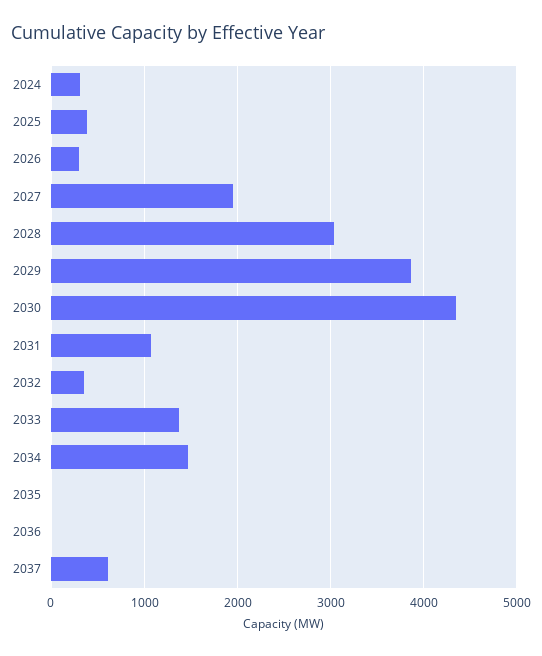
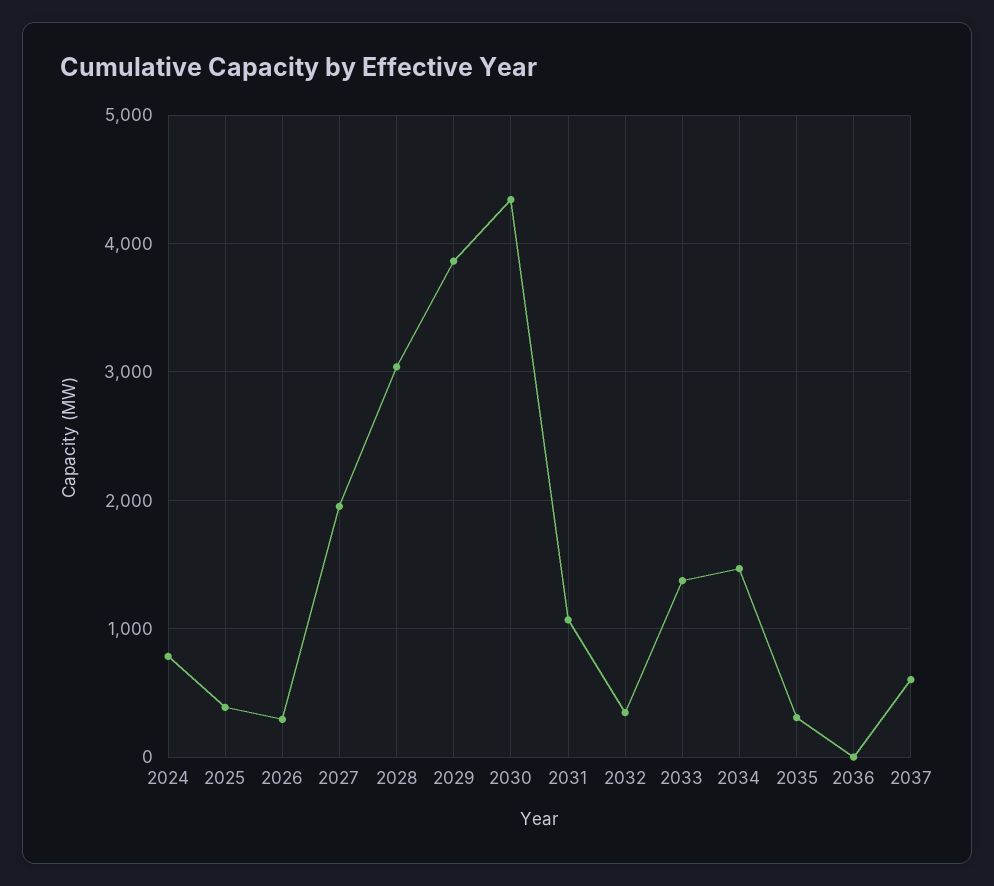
2024: 300 -> 800
2035: 0 -> 300

